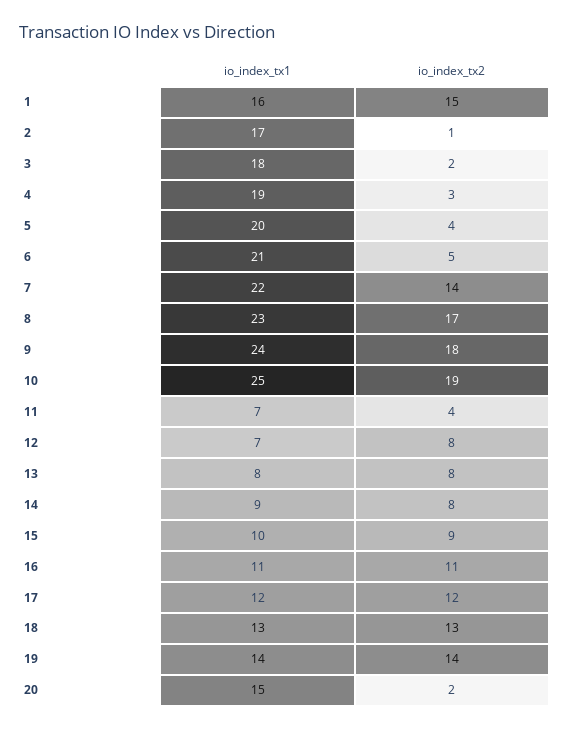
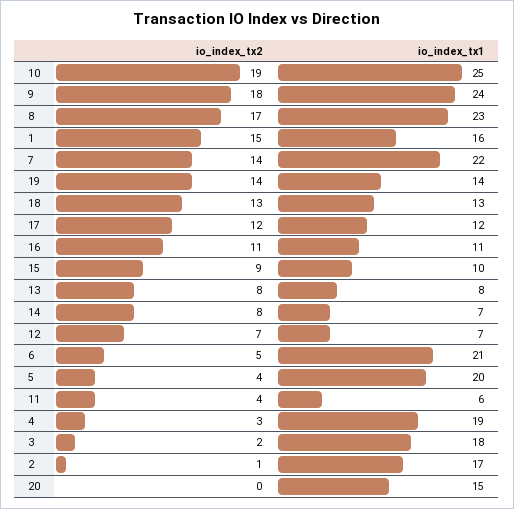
io_index_tx1, 11: 7 -> 6
io_index_tx2, 12: 8 -> 7
io_index_tx1, 14: 9 -> 7
io_index_tx2, 20: 2 -> 0

